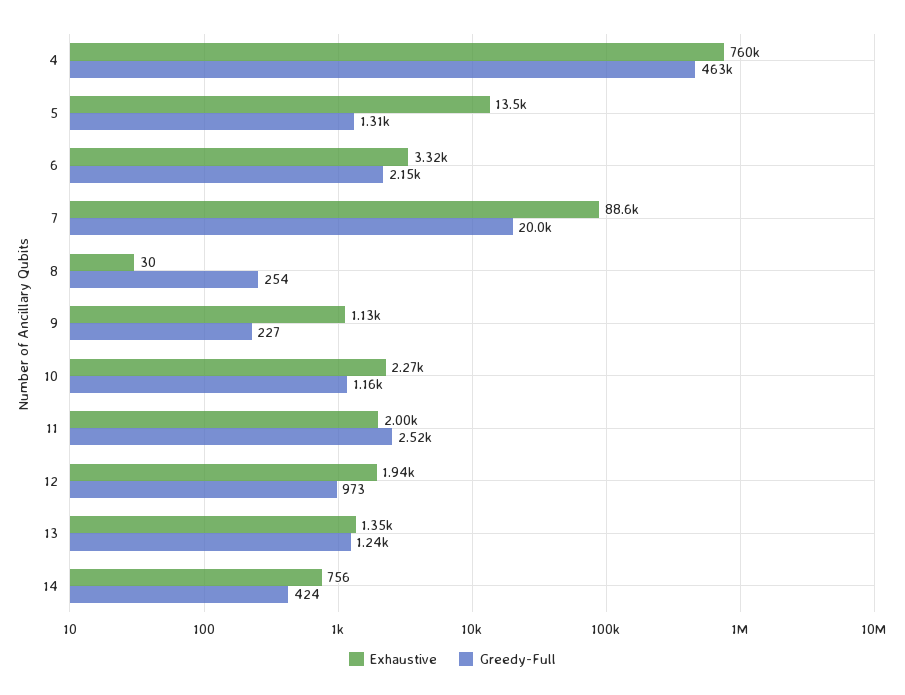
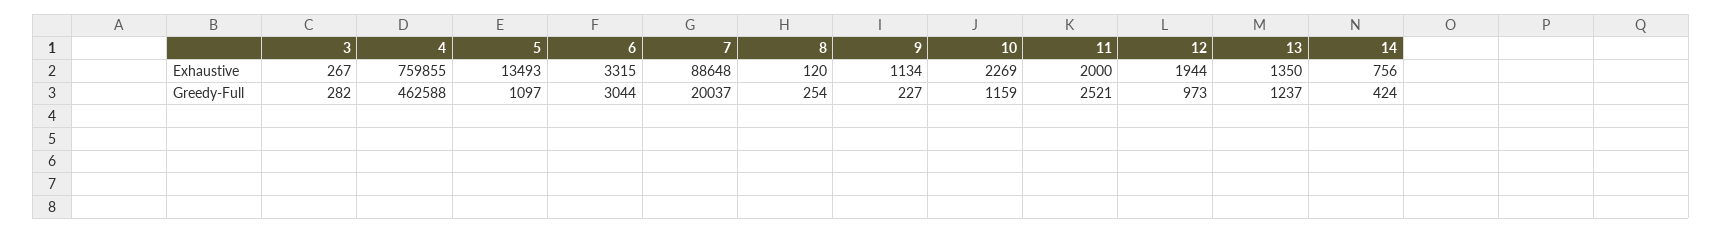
Greedy-Full, 5: 1310 -> 1097
Greedy-Full, 6: 2150 -> 3044
Exhaustive, 8: 30 -> 120
Exhaustive, 3: none -> 267
Greedy-Full, 3: none -> 282

